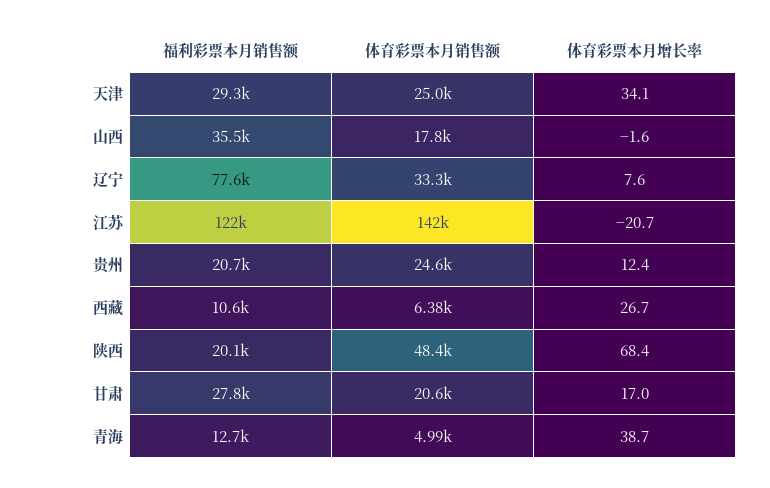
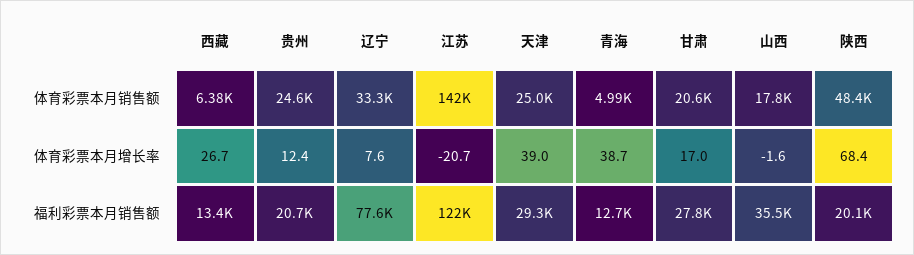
体育彩票本月增长率, 天津: 34.1 -> 39
福利彩票本月销售额, 西藏: 10600 -> 13400

